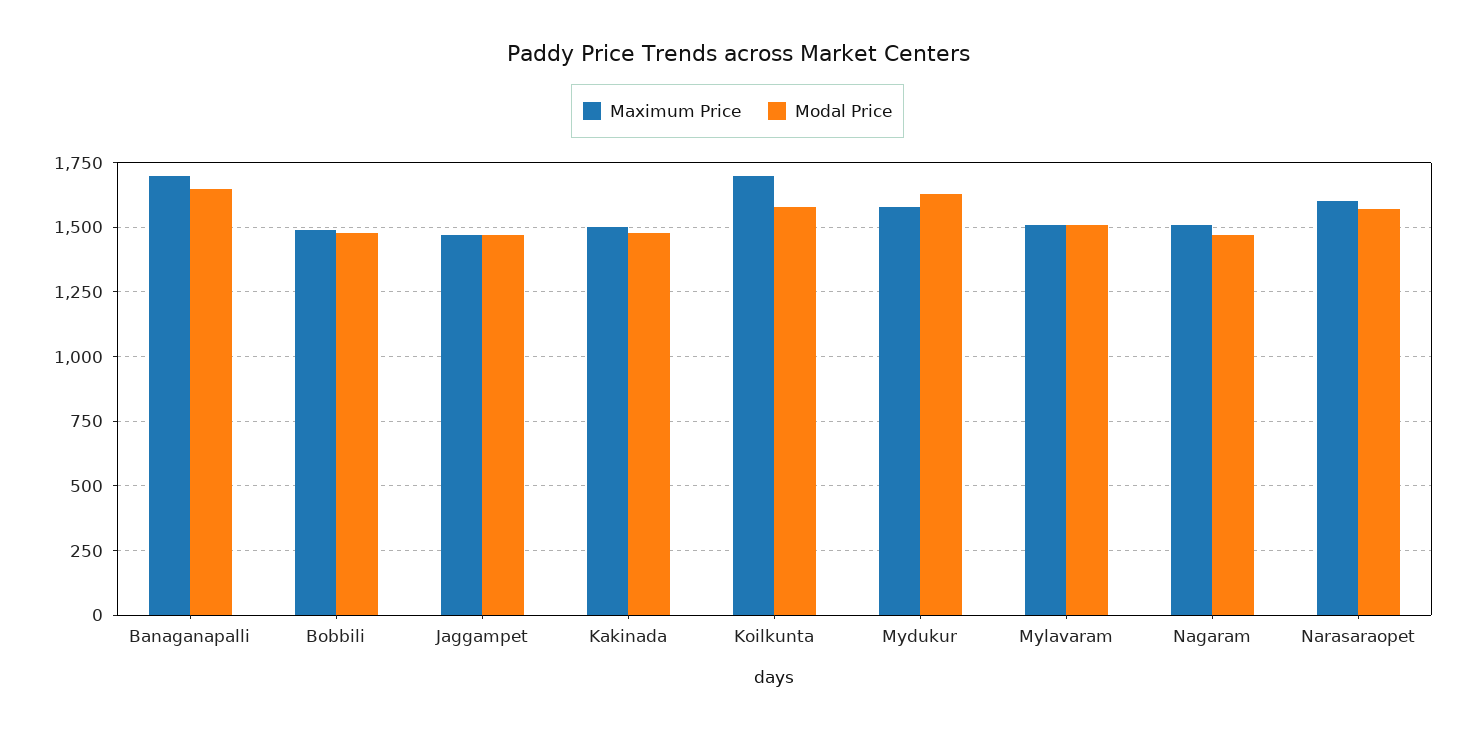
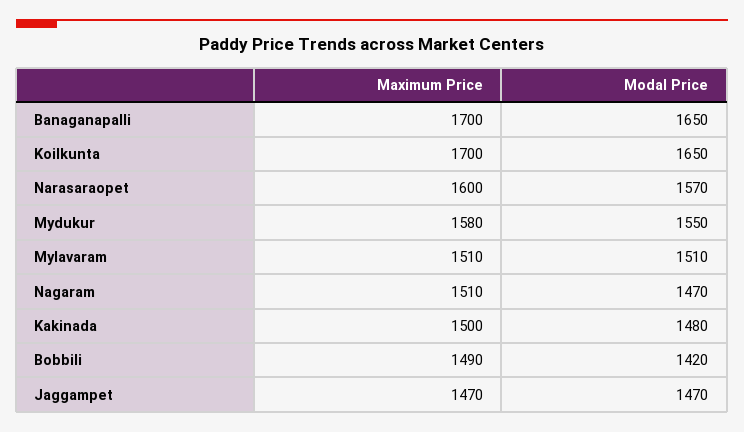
Modal Price, Bobbili: 1475 -> 1420
Modal Price, Koilkunta: 1575 -> 1650
Modal Price, Mydukur: 1625 -> 1550

